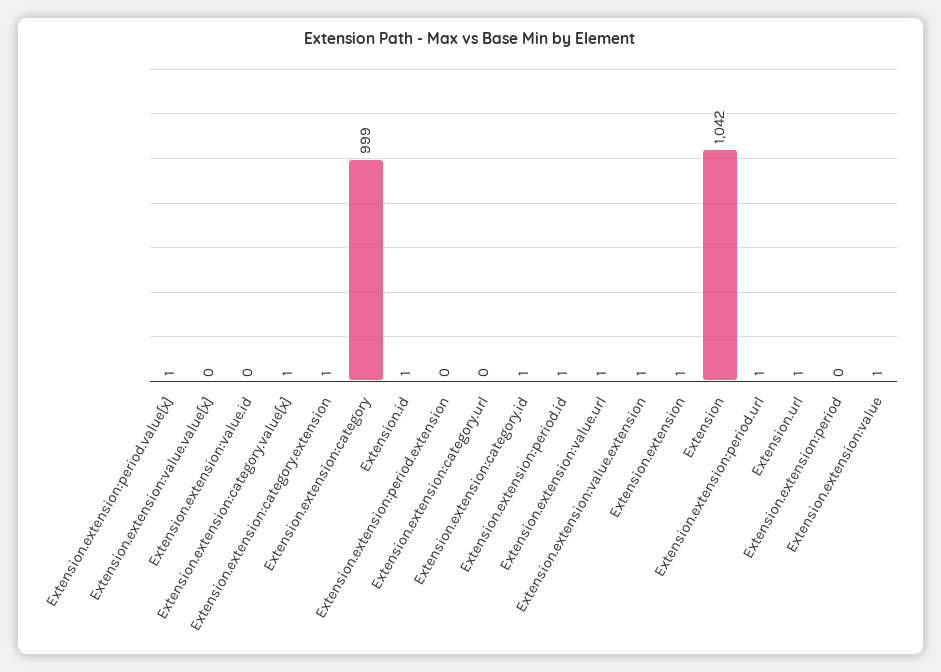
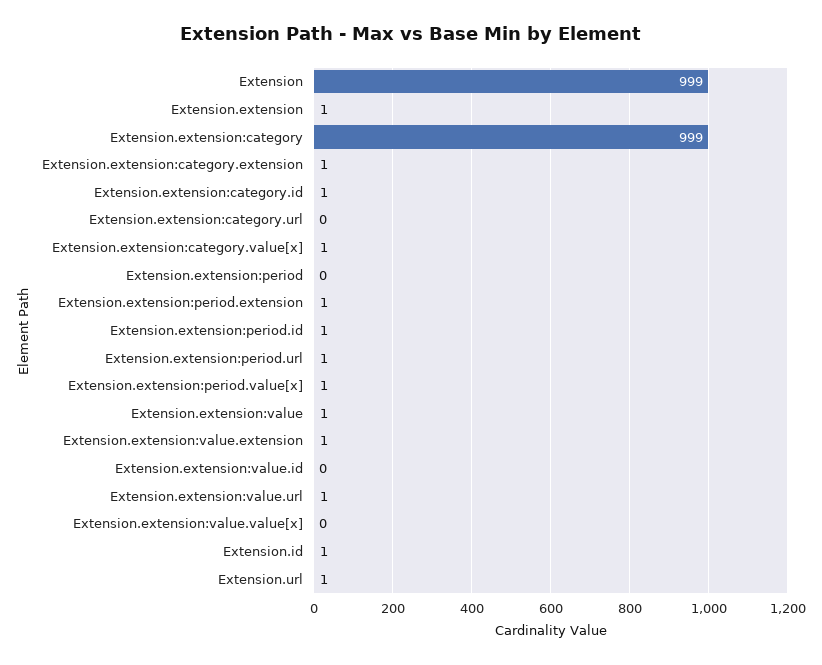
Extension.extension:period.extension: 0 -> 1
Extension: 1042 -> 999

